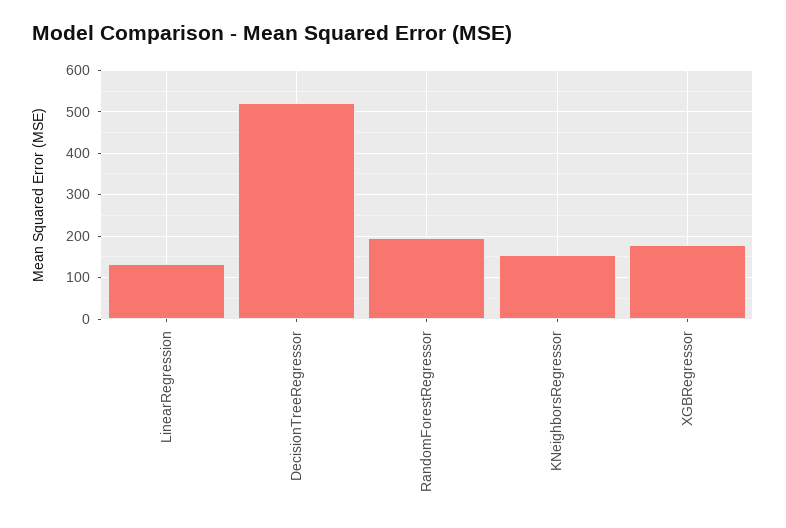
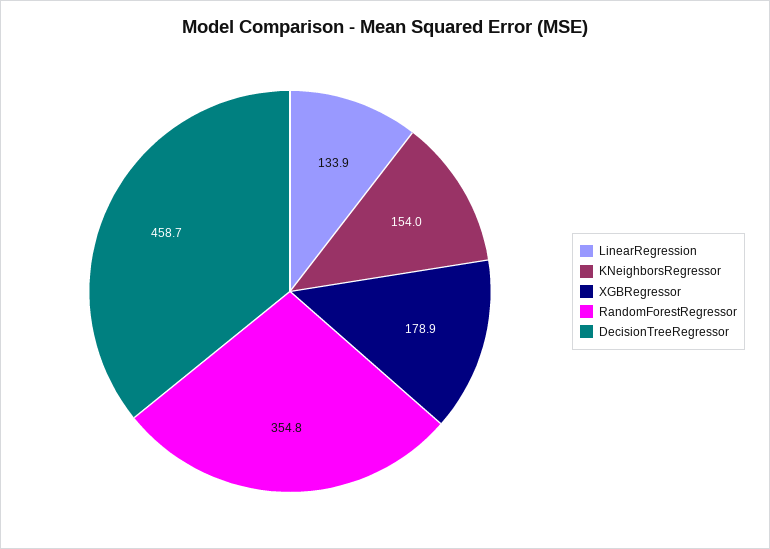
DecisionTreeRegressor: 520 -> 458.7
RandomForestRegressor: 200 -> 354.8

